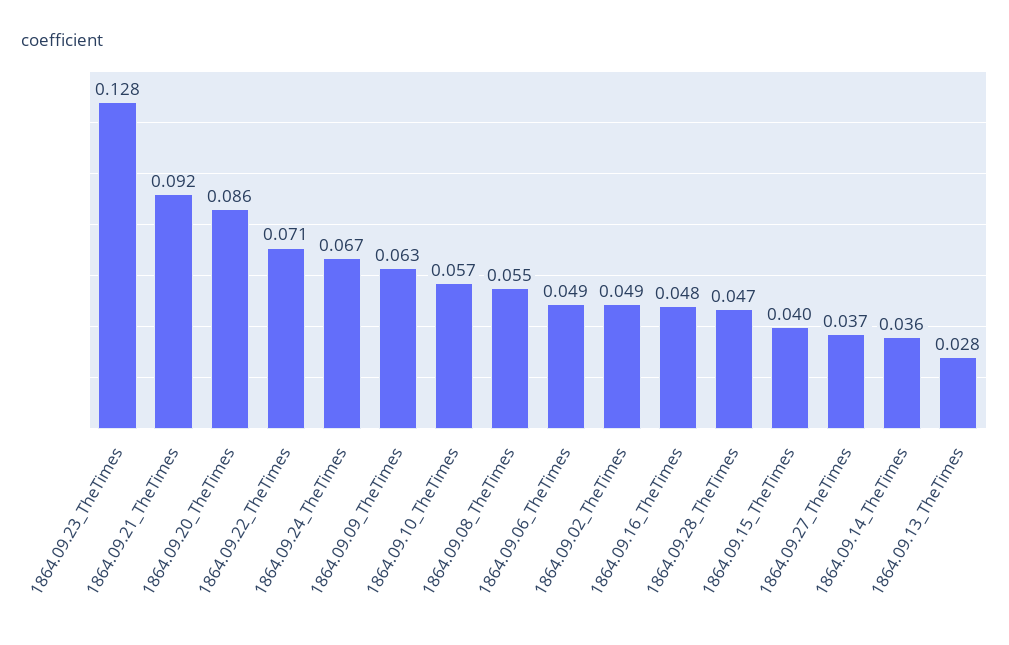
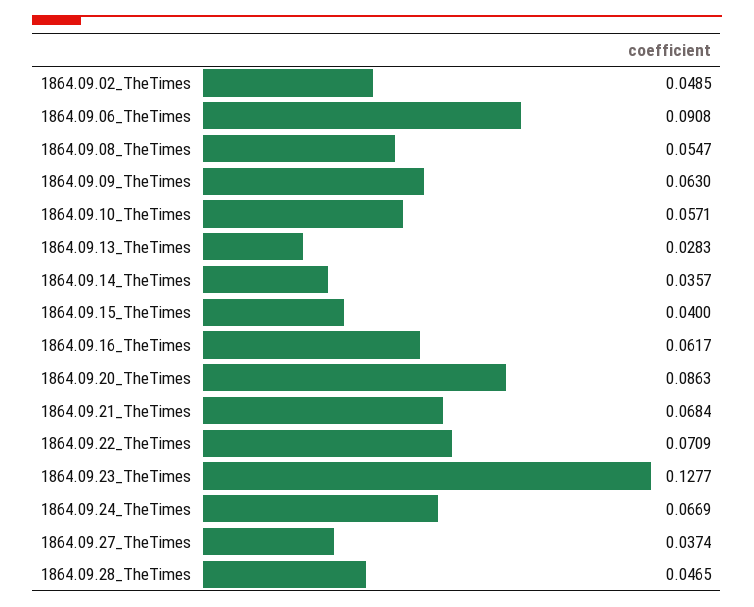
1864.09.21_TheTimes: 0.092 -> 0.0684
1864.09.06_TheTimes: 0.049 -> 0.0908
1864.09.16_TheTimes: 0.048 -> 0.0617

